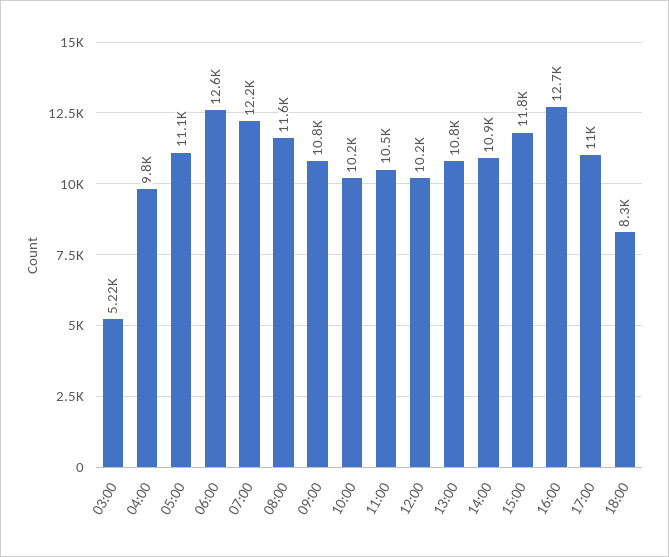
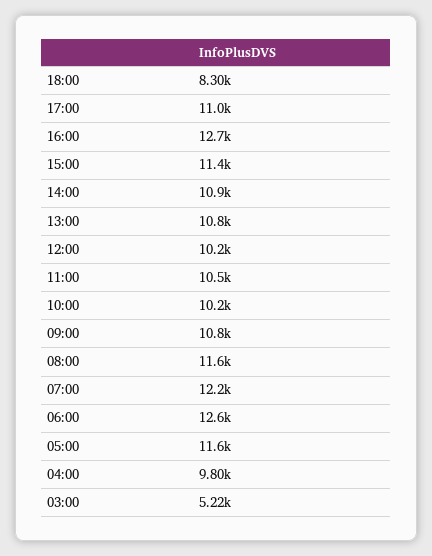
05:00: 11100 -> 11600
15:00: 11800 -> 11400

